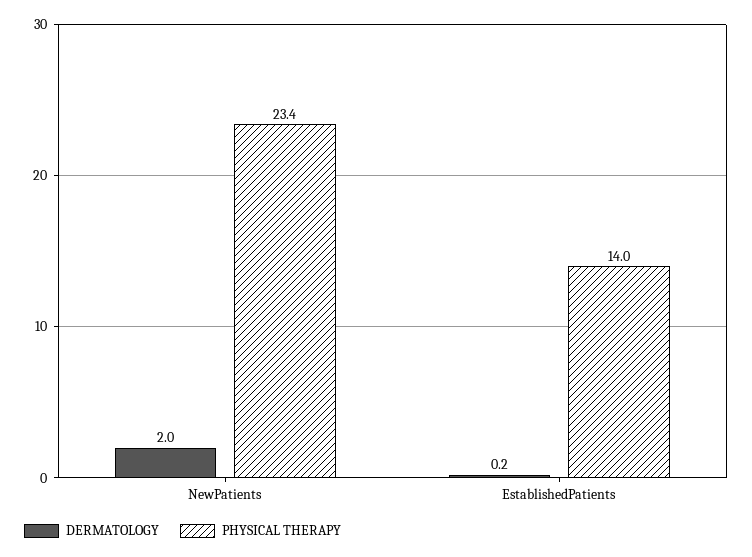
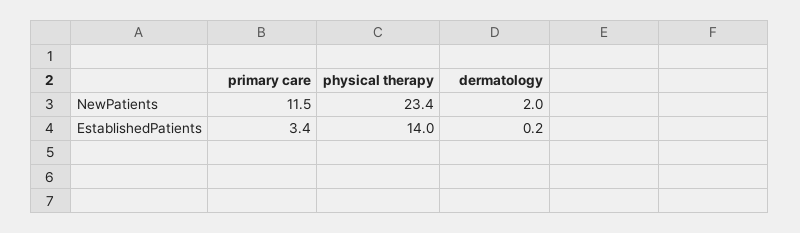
primary care, NewPatients: none -> 11.5
primary care, EstablishedPatients: none -> 3.4

